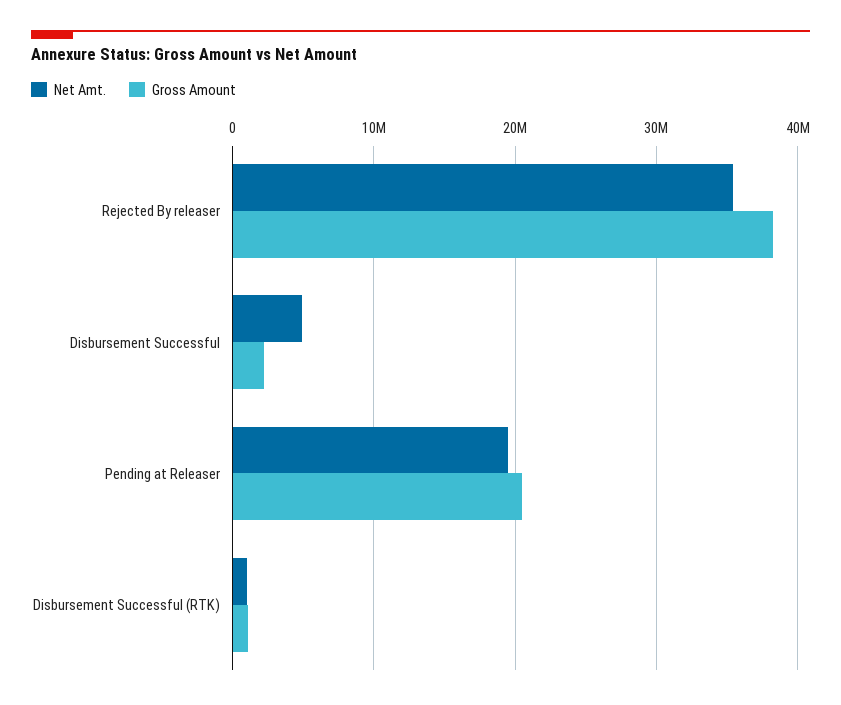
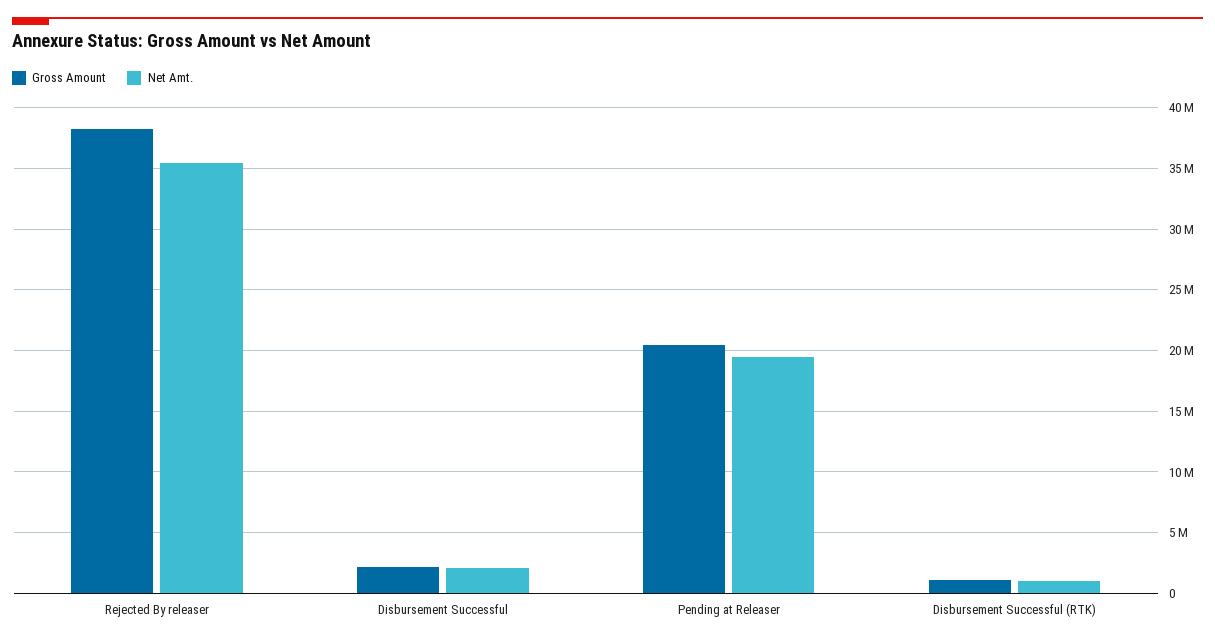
Net Amt., Disbursement Successful: 5000000 -> 2000000

